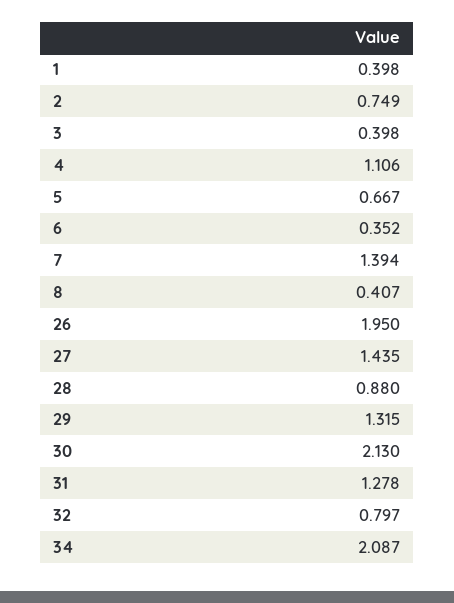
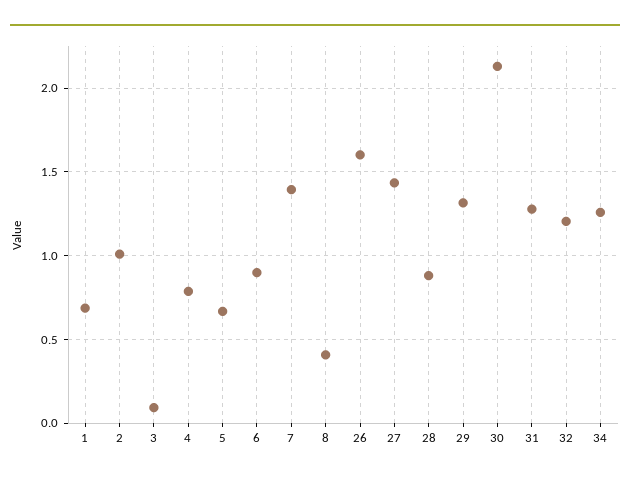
1: 0.398 -> 0.7
2: 0.749 -> 1
3: 0.398 -> 0.1
4: 1.106 -> 0.8
6: 0.352 -> 0.9
26: 1.95 -> 1.6
32: 0.797 -> 1.2
34: 2.087 -> 1.25

